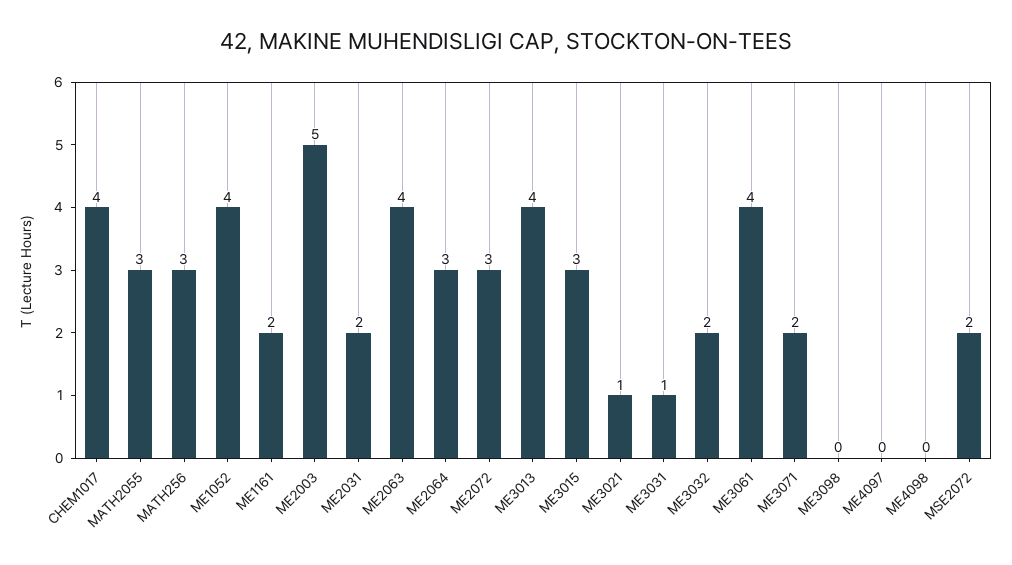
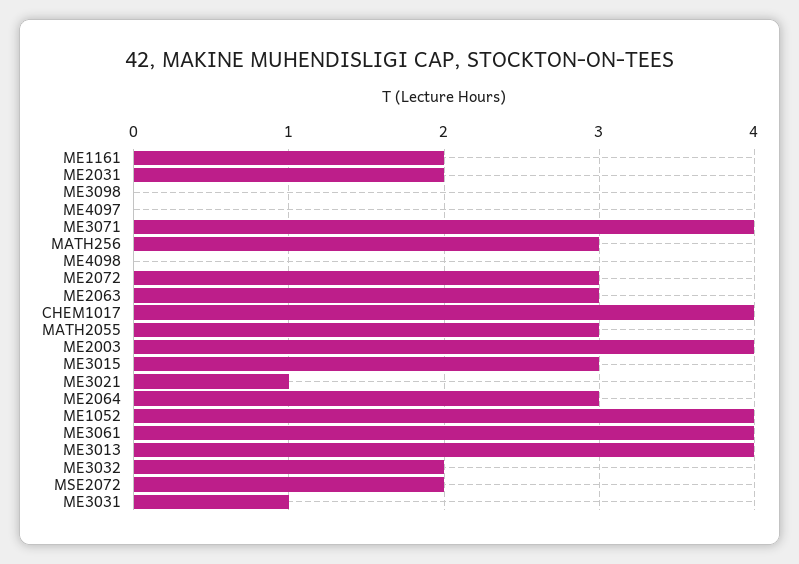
ME2003: 5 -> 4
ME2063: 4 -> 3
ME3071: 2 -> 4

